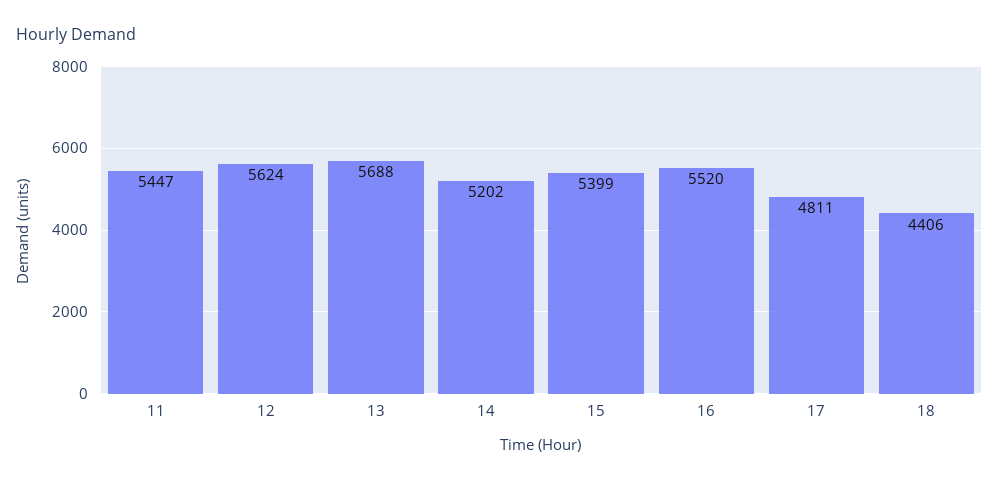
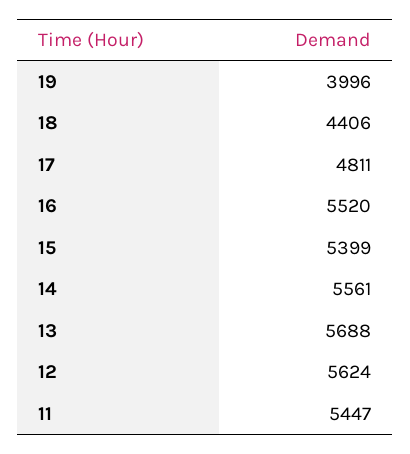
14: 5202 -> 5561
19: none -> 3996

